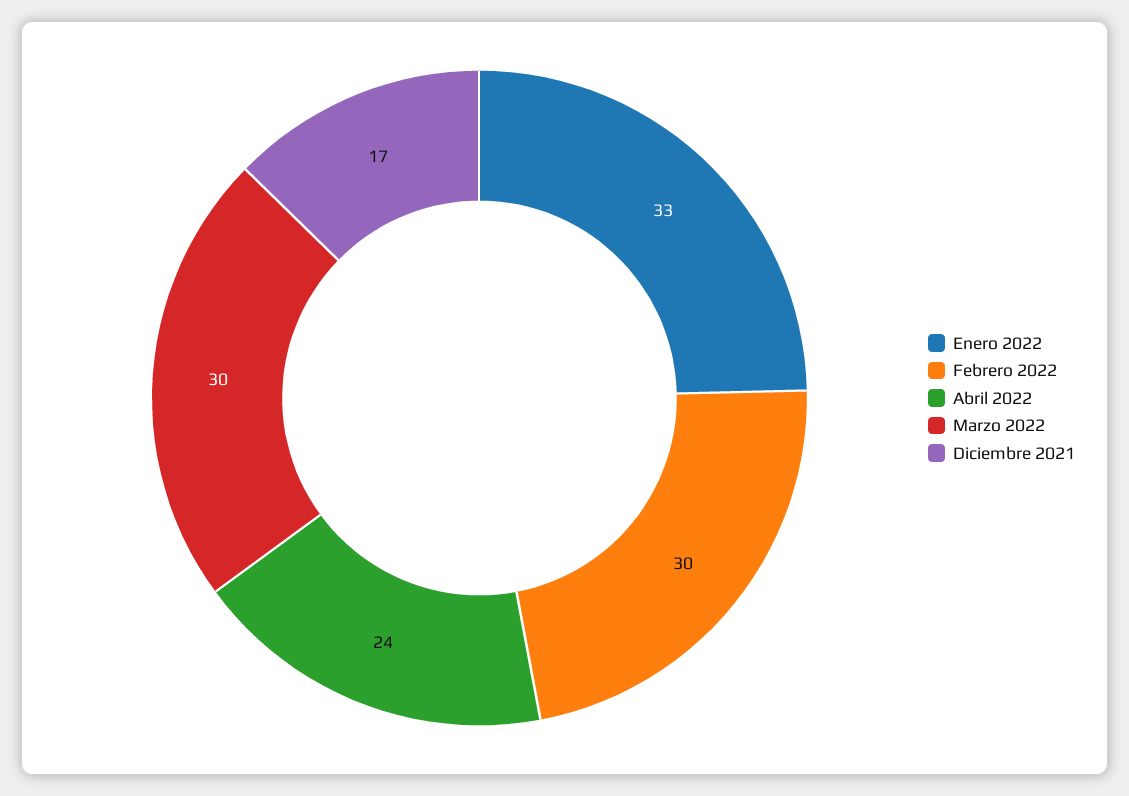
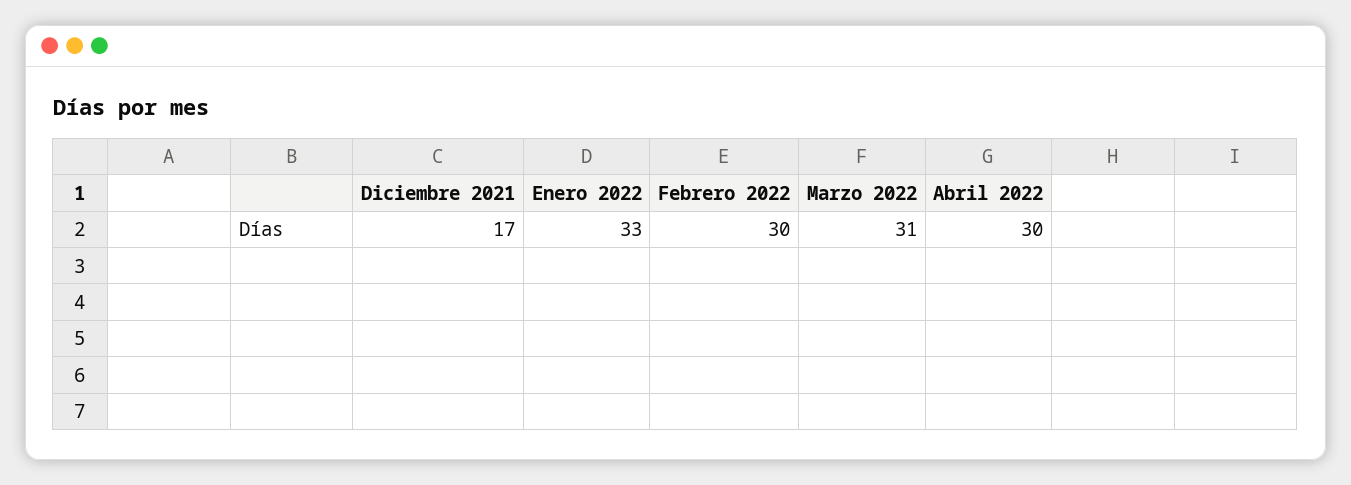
Abril 2022: 24 -> 30
Marzo 2022: 30 -> 31

